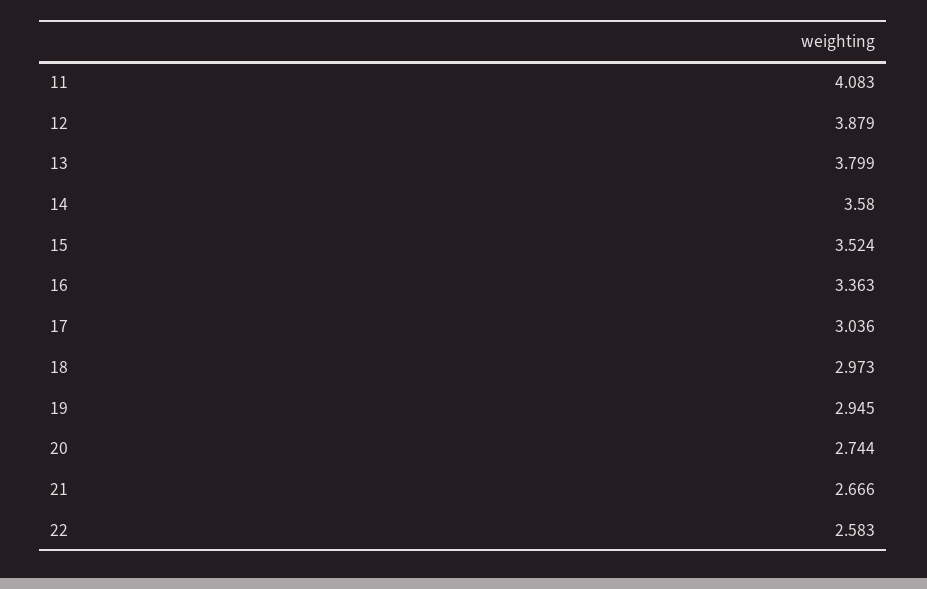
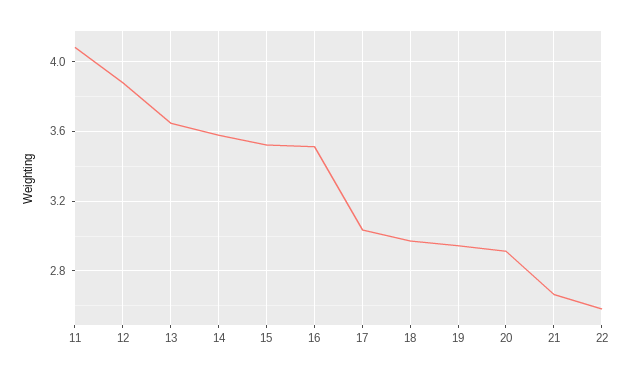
13: 3.799 -> 3.65
16: 3.363 -> 3.5
20: 2.744 -> 2.9

